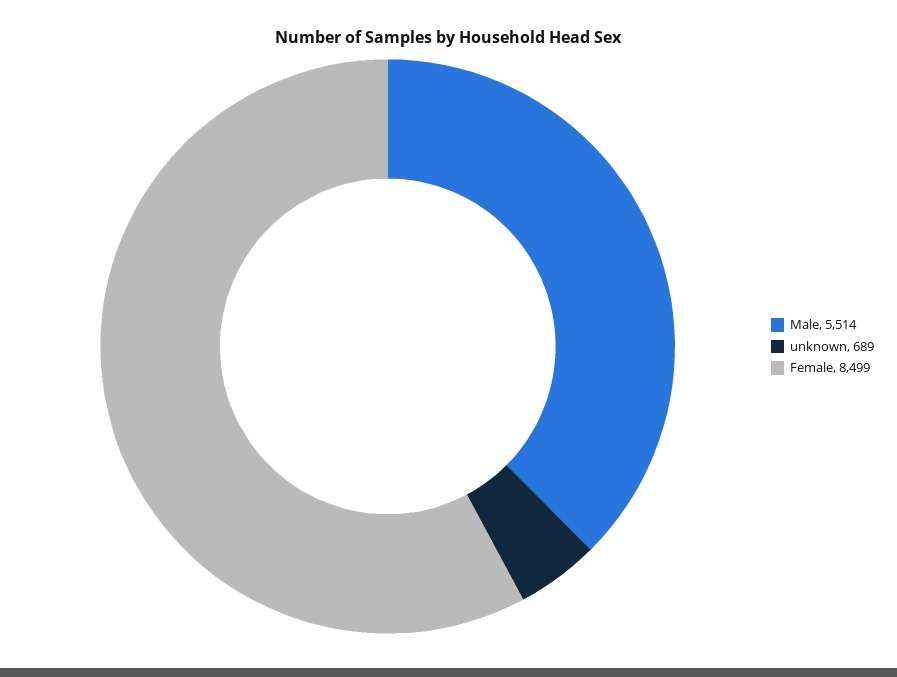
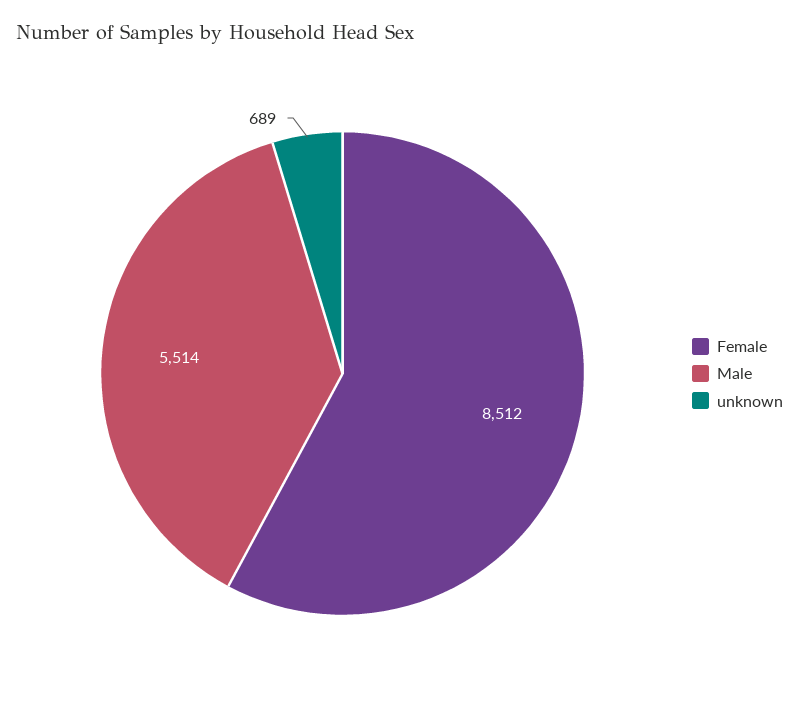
Female: 8499 -> 8512

